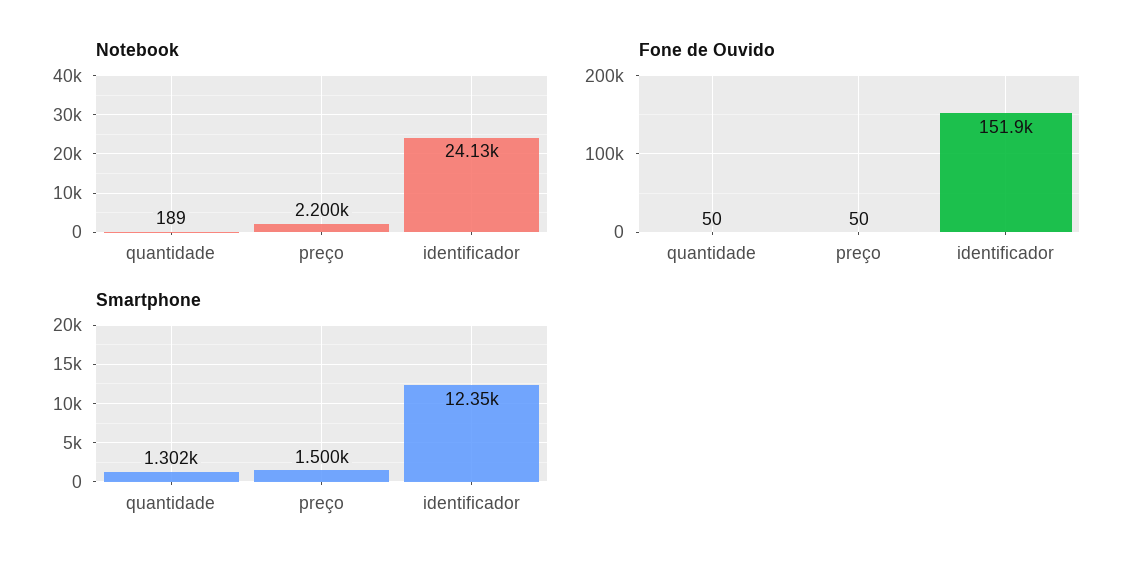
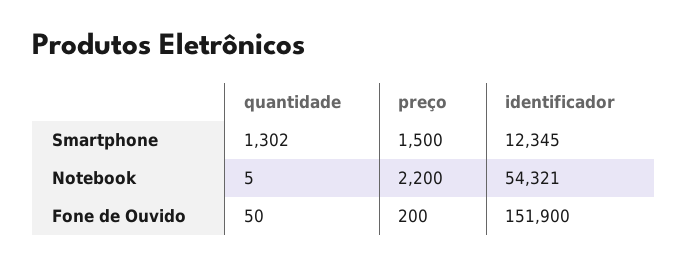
Notebook, quantidade: 189 -> 5
Notebook, identificador: 24130 -> 54321
Fone de Ouvido, preço: 50 -> 200

